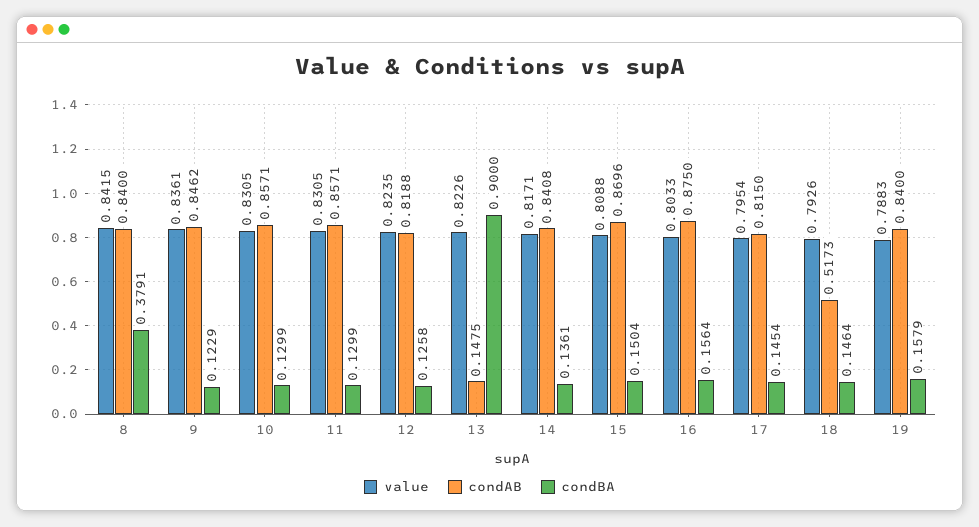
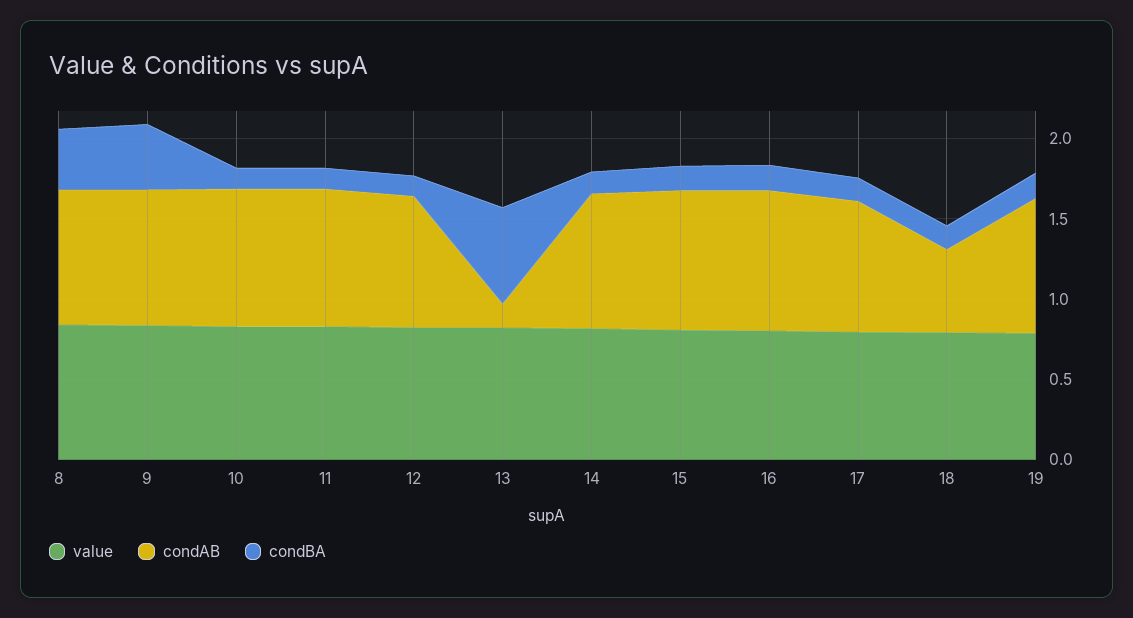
condBA, 9: 0.1229 -> 0.4
condBA, 13: 0.9 -> 0.6

